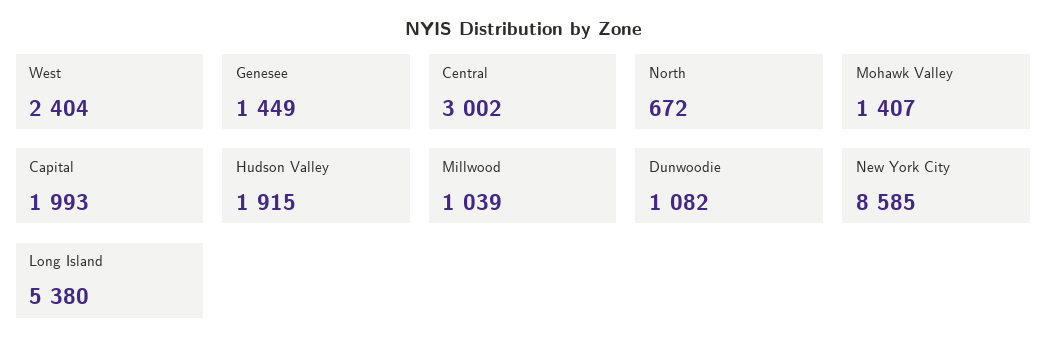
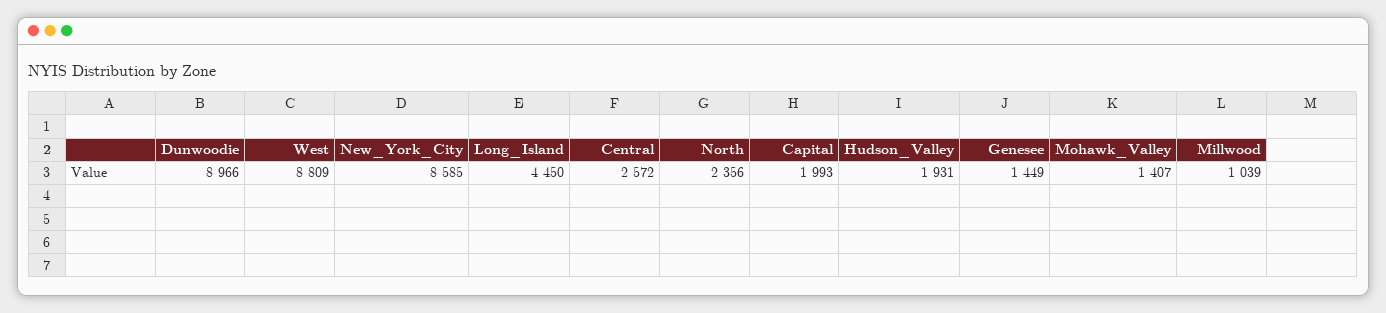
West: 2404 -> 8809
Central: 3002 -> 2572
North: 672 -> 2356
Hudson Valley: 1915 -> 1931
Dunwoodie: 1082 -> 8966
Long Island: 5380 -> 4450

